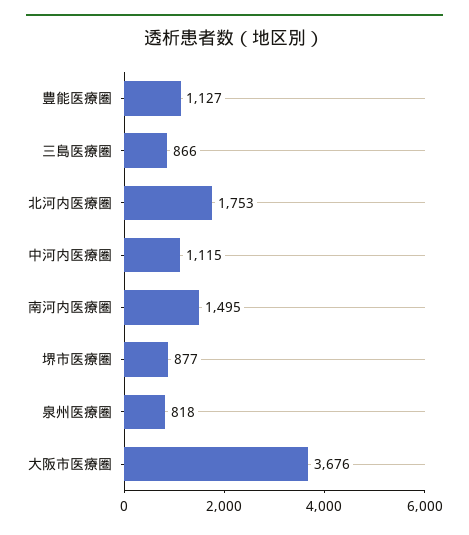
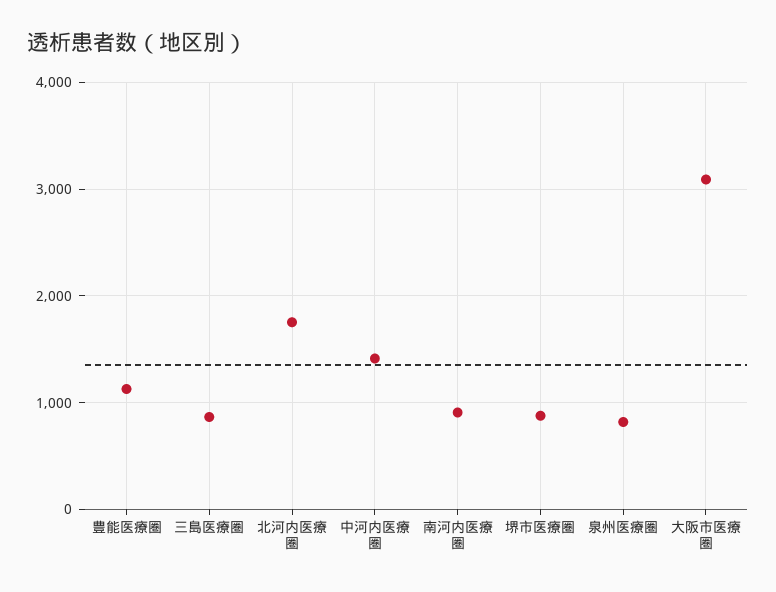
中河内医療圏: 1115 -> 1400
南河内医療圏: 1495 -> 900
大阪市医療圏: 3676 -> 3100

